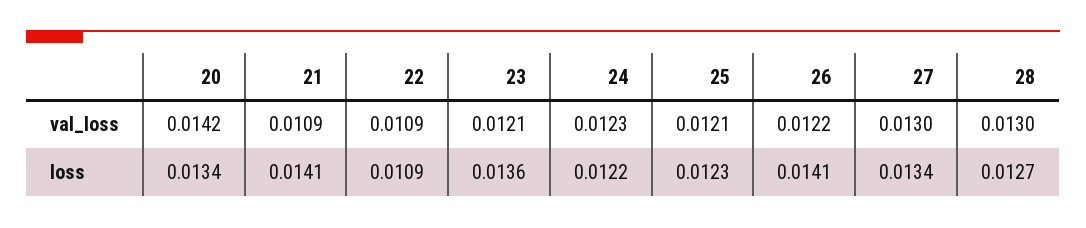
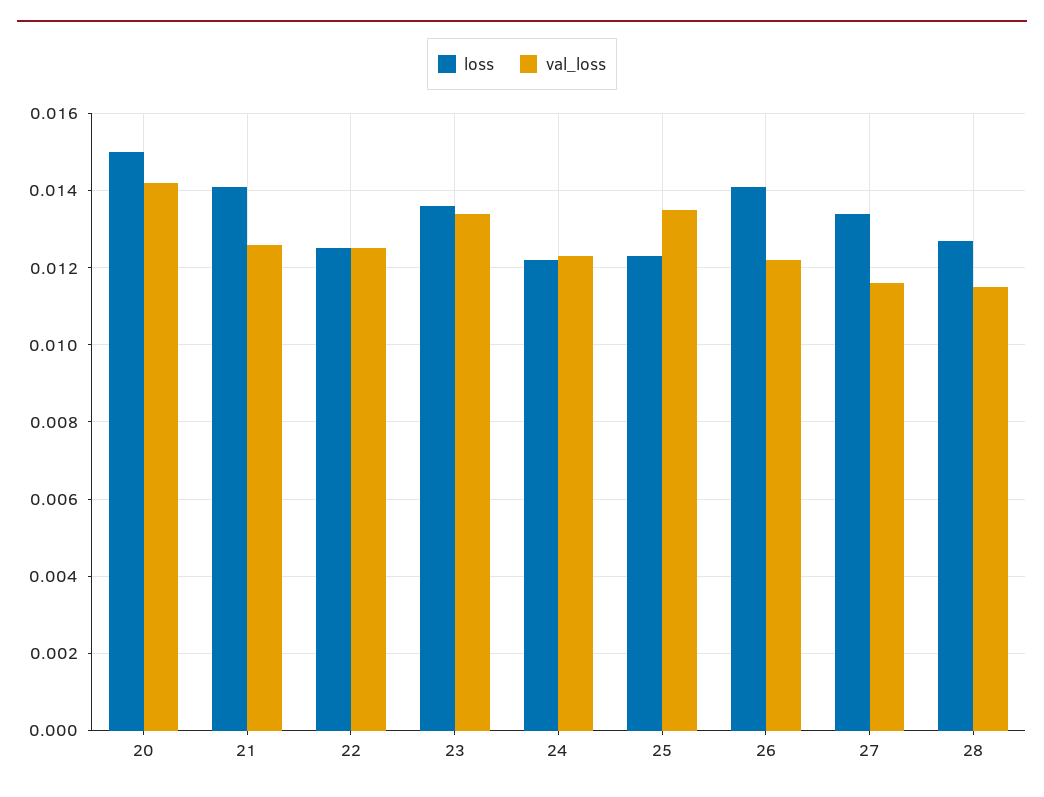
val_loss, 21: 0.0109 -> 0.0125
val_loss, 22: 0.0109 -> 0.0125
val_loss, 23: 0.0121 -> 0.0135
val_loss, 25: 0.0121 -> 0.0135
val_loss, 27: 0.013 -> 0.0115
val_loss, 28: 0.013 -> 0.0115
loss, 20: 0.0134 -> 0.015
loss, 22: 0.0109 -> 0.0125

